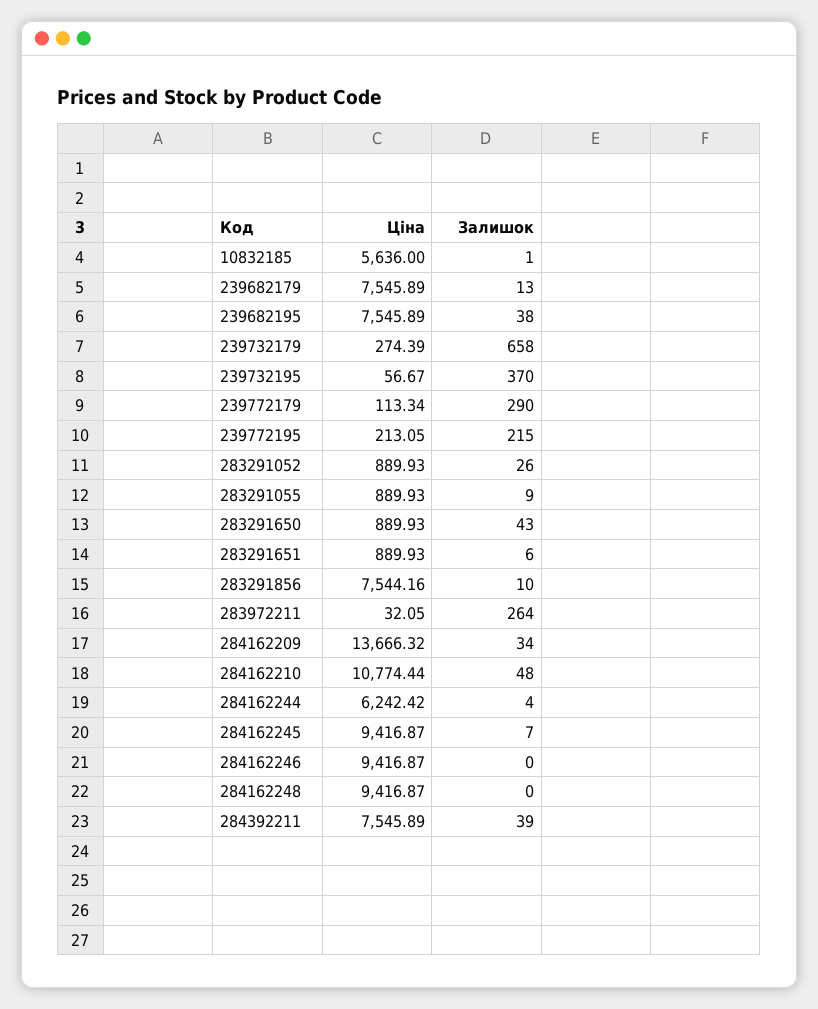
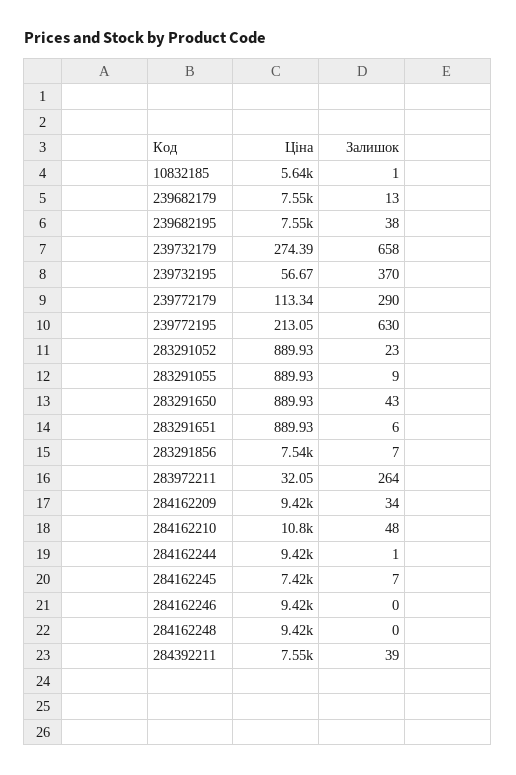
Залишок, 239772195: 215 -> 630
Залишок, 283291052: 26 -> 23
Залишок, 283291856: 10 -> 7
Ціна, 284162209: 13666.32 -> 9420
Ціна, 284162244: 6242.42 -> 9420
Залишок, 284162244: 4 -> 1
Ціна, 284162245: 9416.87 -> 7420

